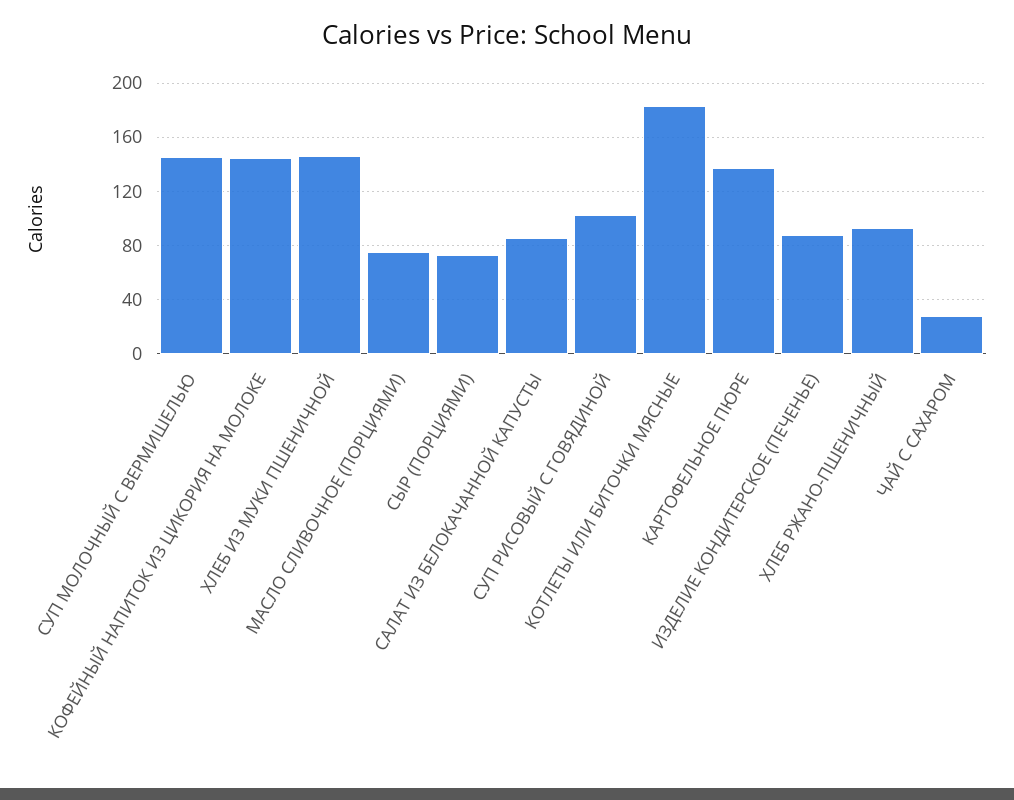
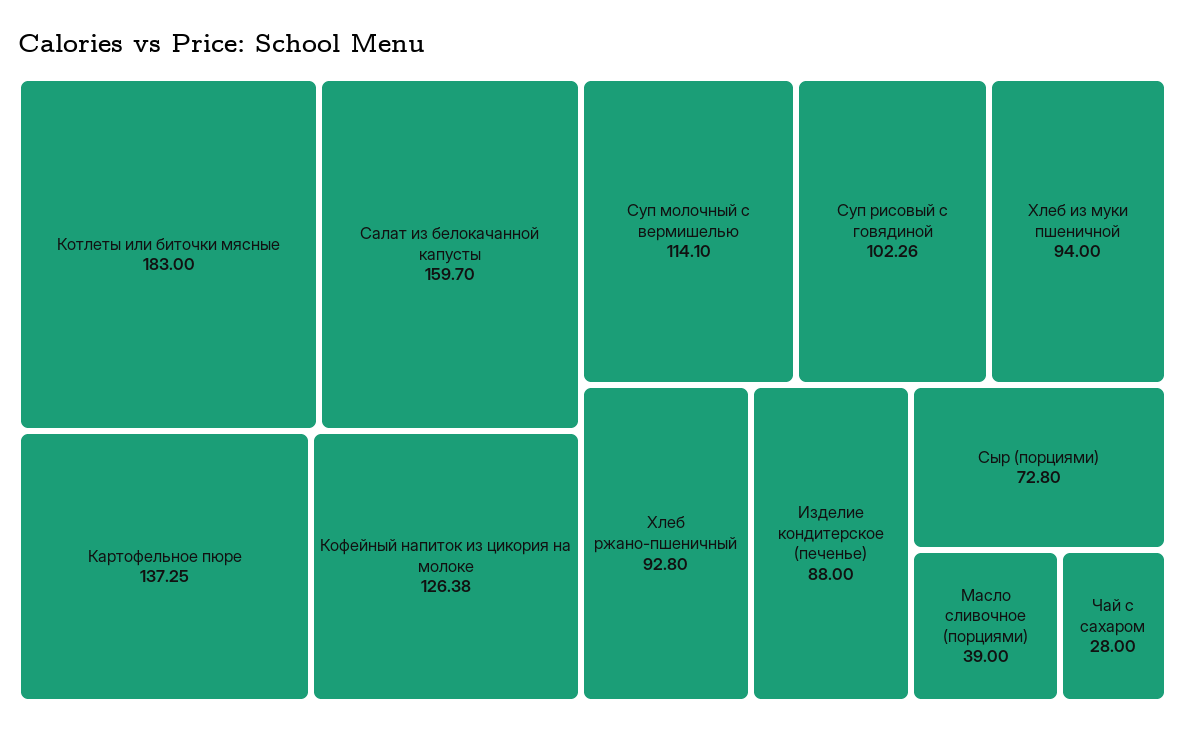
СУП МОЛОЧНЫЙ С ВЕРМИШЕЛЬЮ: 145 -> 114.1
КОФЕЙНЫЙ НАПИТОК ИЗ ЦИКОРИЯ НА МОЛОКЕ: 145 -> 126.38
ХЛЕБ ИЗ МУКИ ПШЕНИЧНОЙ: 145 -> 94
МАСЛО СЛИВОЧНОЕ (ПОРЦИЯМИ): 75 -> 39
САЛАТ ИЗ БЕЛОКАЧАННОЙ КАПУСТЫ: 85 -> 159.7

